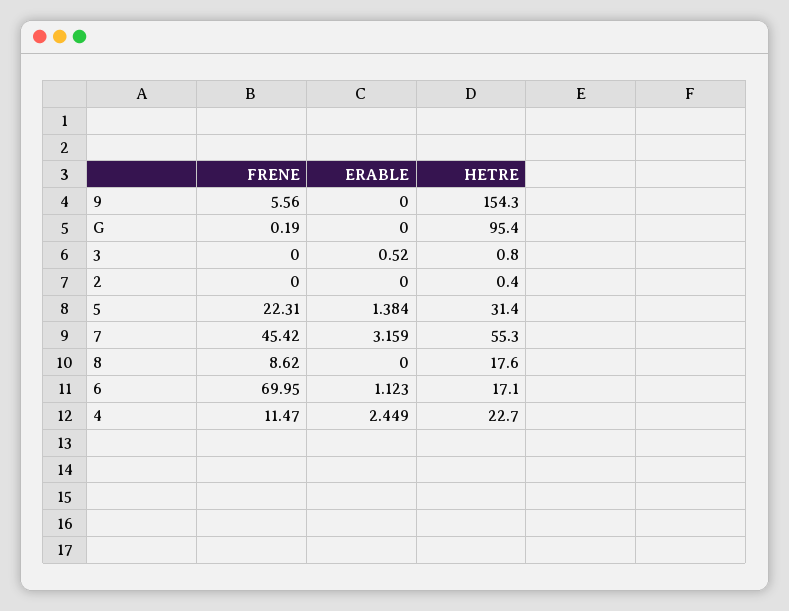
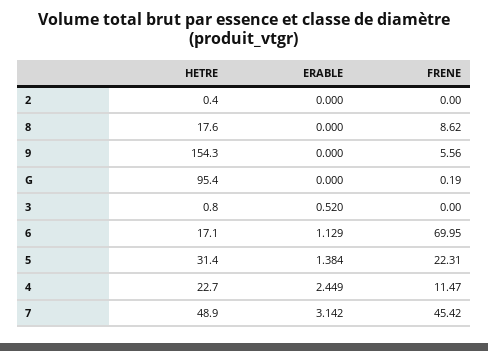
ERABLE, 7: 3.159 -> 3.142
HETRE, 7: 55.3 -> 48.9
ERABLE, 6: 1.123 -> 1.129

